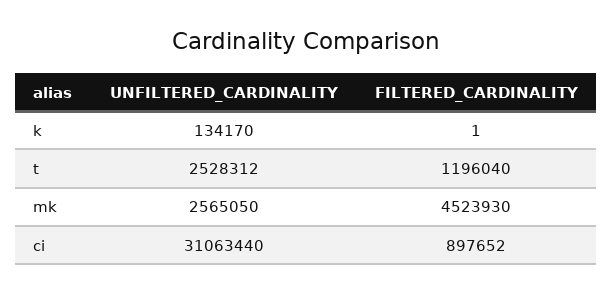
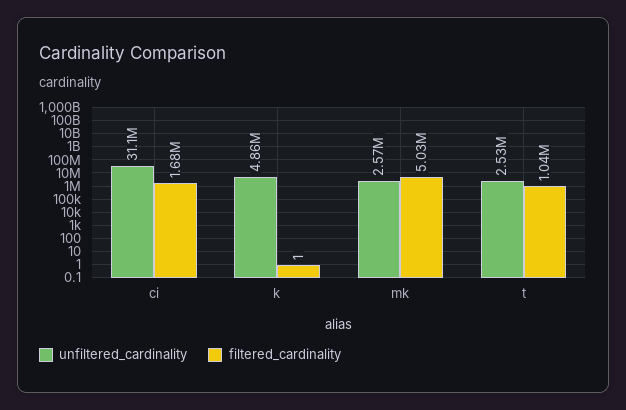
UNFILTERED_CARDINALITY, k: 134170 -> 4860000
FILTERED_CARDINALITY, t: 1196040 -> 1040000
FILTERED_CARDINALITY, mk: 4523930 -> 5030000
FILTERED_CARDINALITY, ci: 897652 -> 1680000

